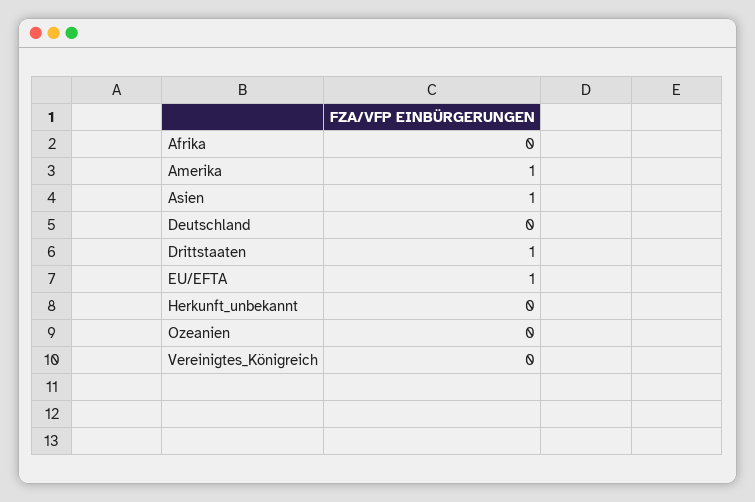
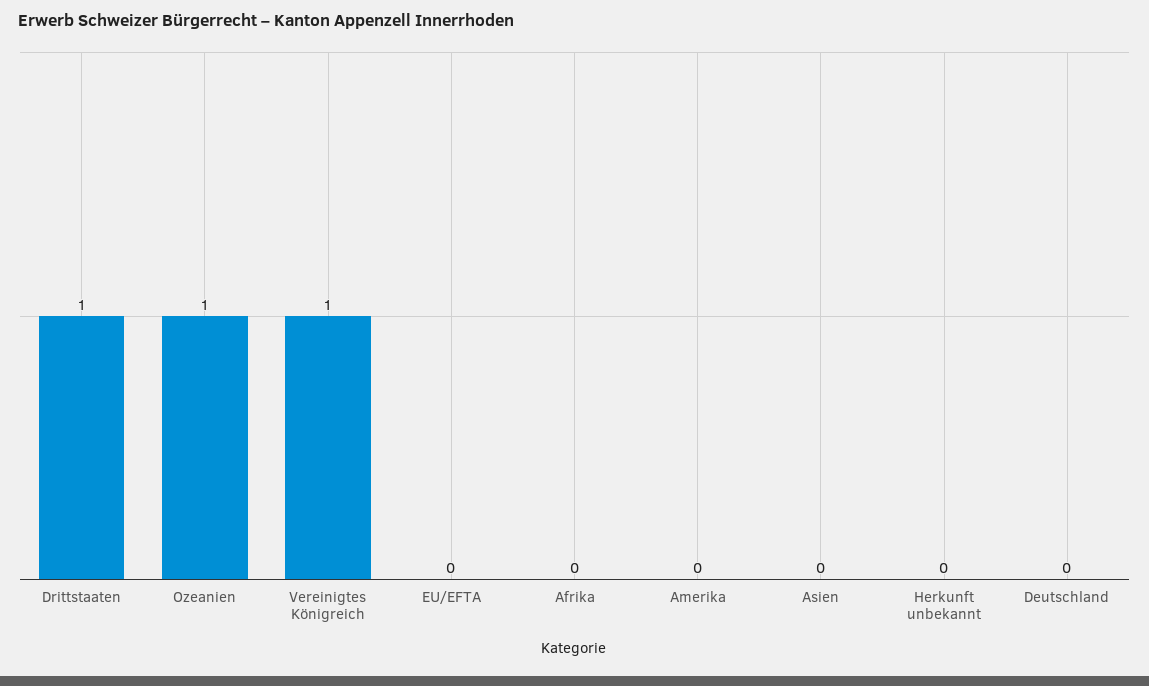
Amerika: 1 -> 0
Asien: 1 -> 0
EU/EFTA: 1 -> 0
Ozeanien: 0 -> 1
Vereinigtes_Königreich: 0 -> 1

